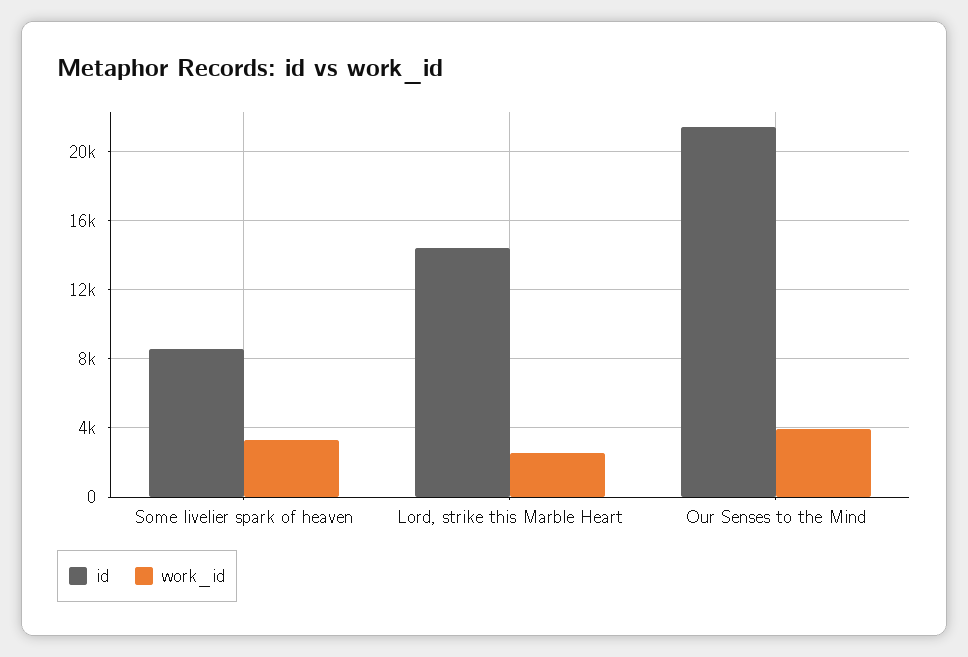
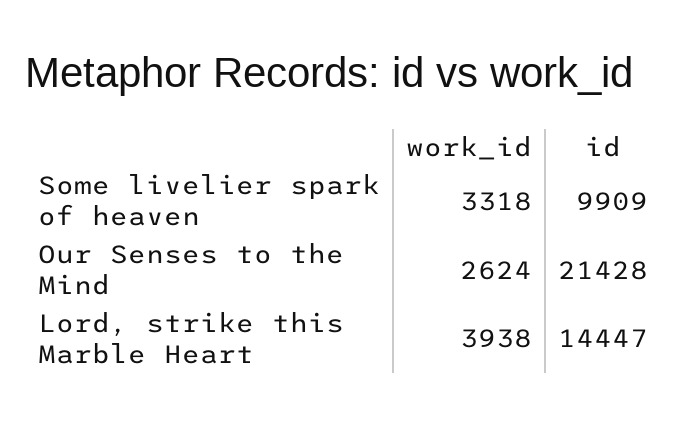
id, Some livelier spark of heaven: 8500 -> 9909
work_id, Lord, strike this Marble Heart: 2500 -> 3938
work_id, Our Senses to the Mind: 4000 -> 2624

